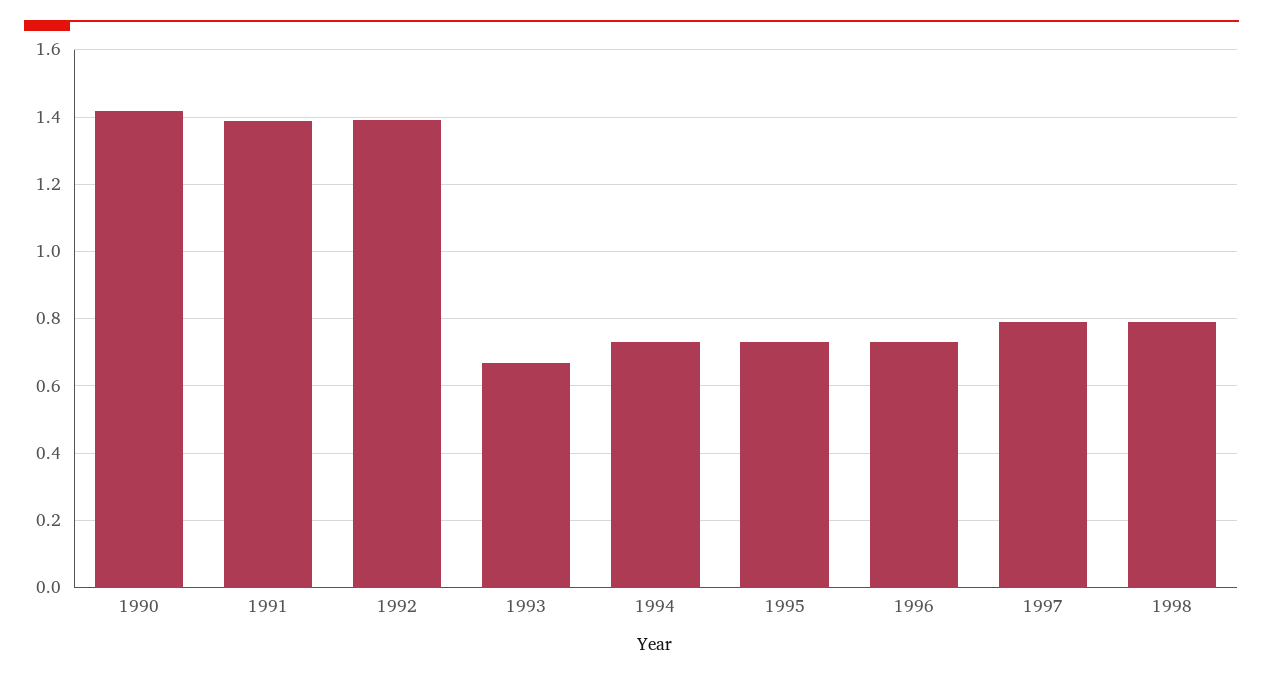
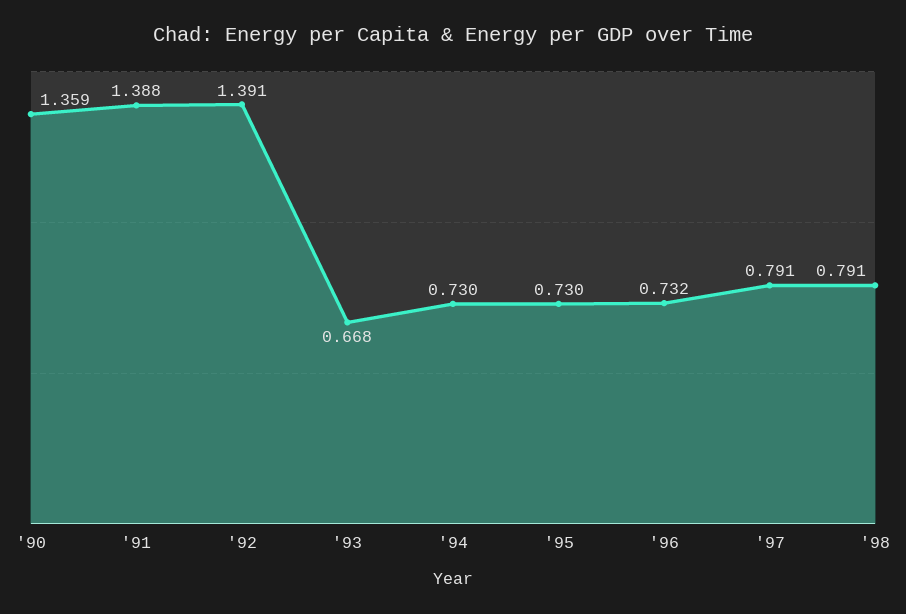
1990: 1.42 -> 1.359

